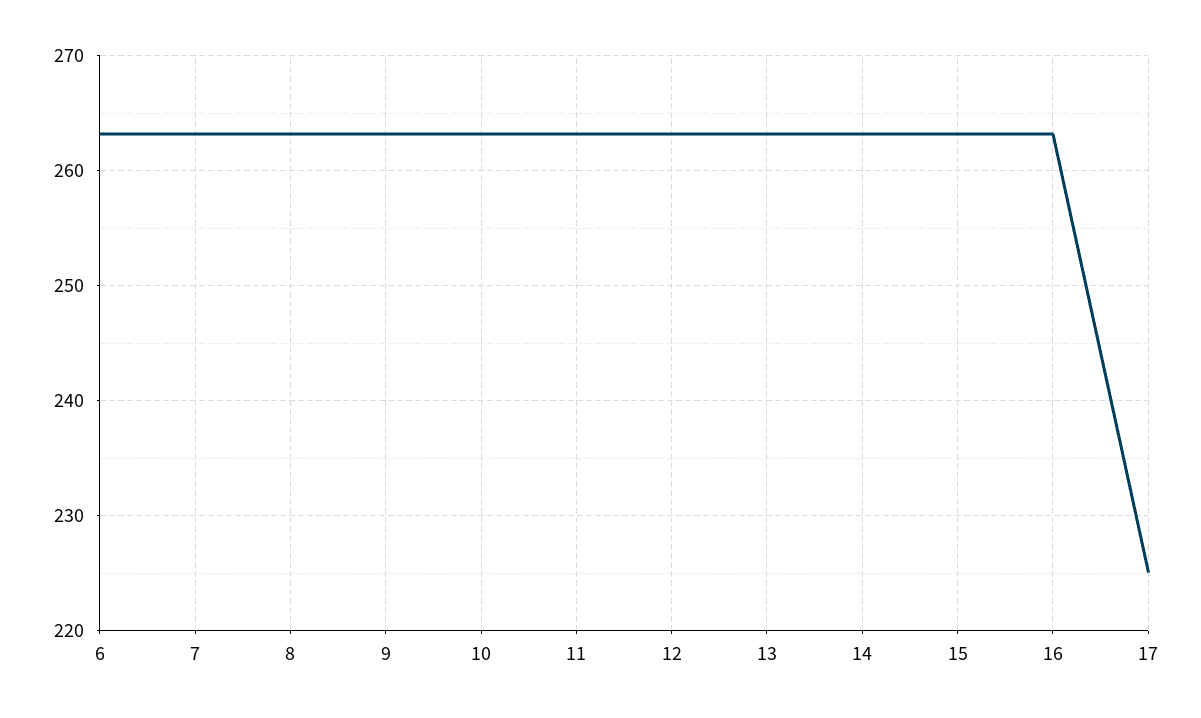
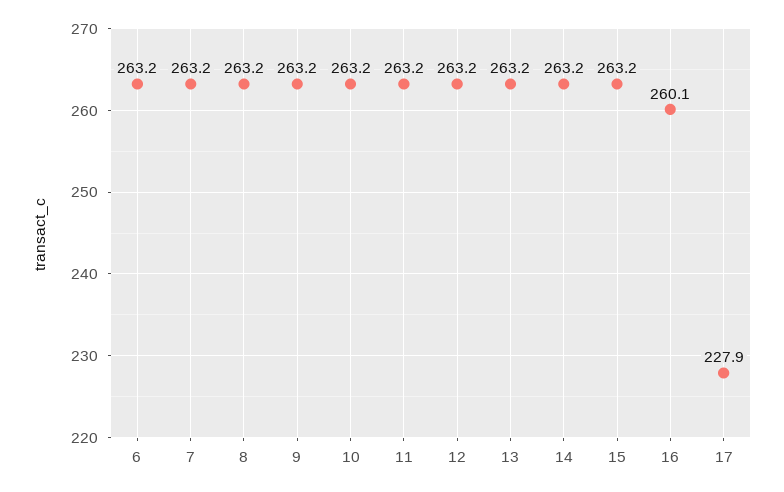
16: 263 -> 260.1
17: 225 -> 227.9

